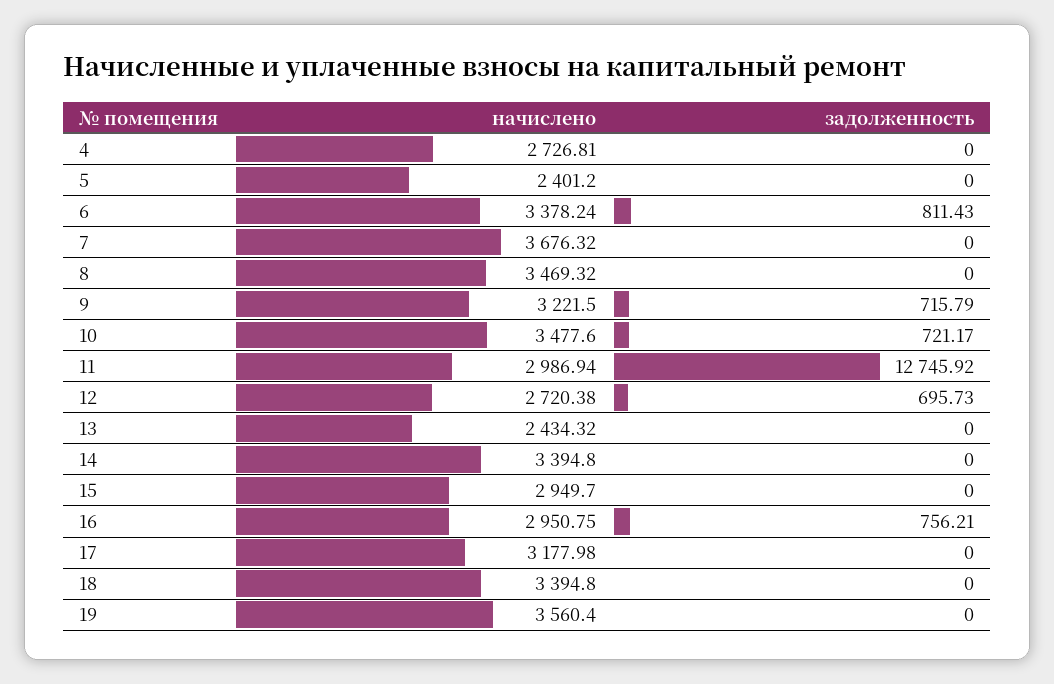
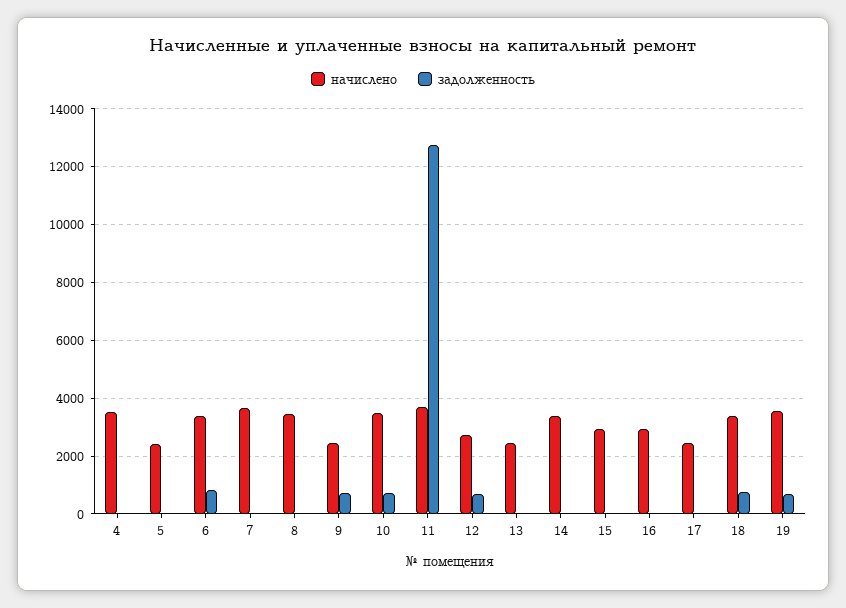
начислено, 4: 2726.81 -> 3500
начислено, 9: 3221.5 -> 2500
начислено, 11: 2986.94 -> 3750
задолженность, 16: 756.21 -> 0
начислено, 17: 3177.98 -> 2500
задолженность, 18: 0 -> 750
задолженность, 19: 0 -> 750

